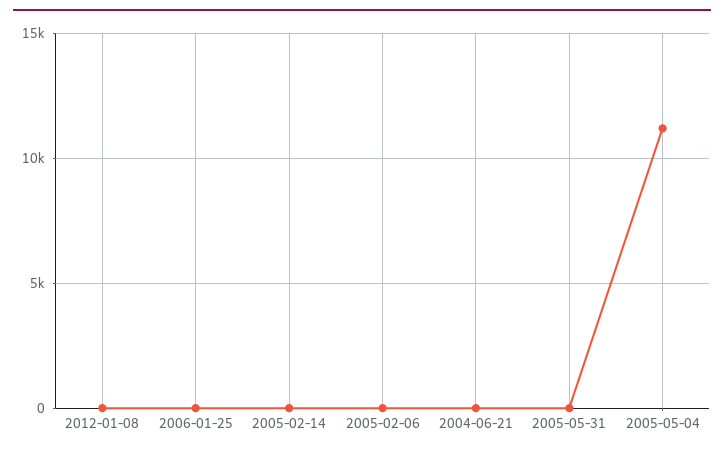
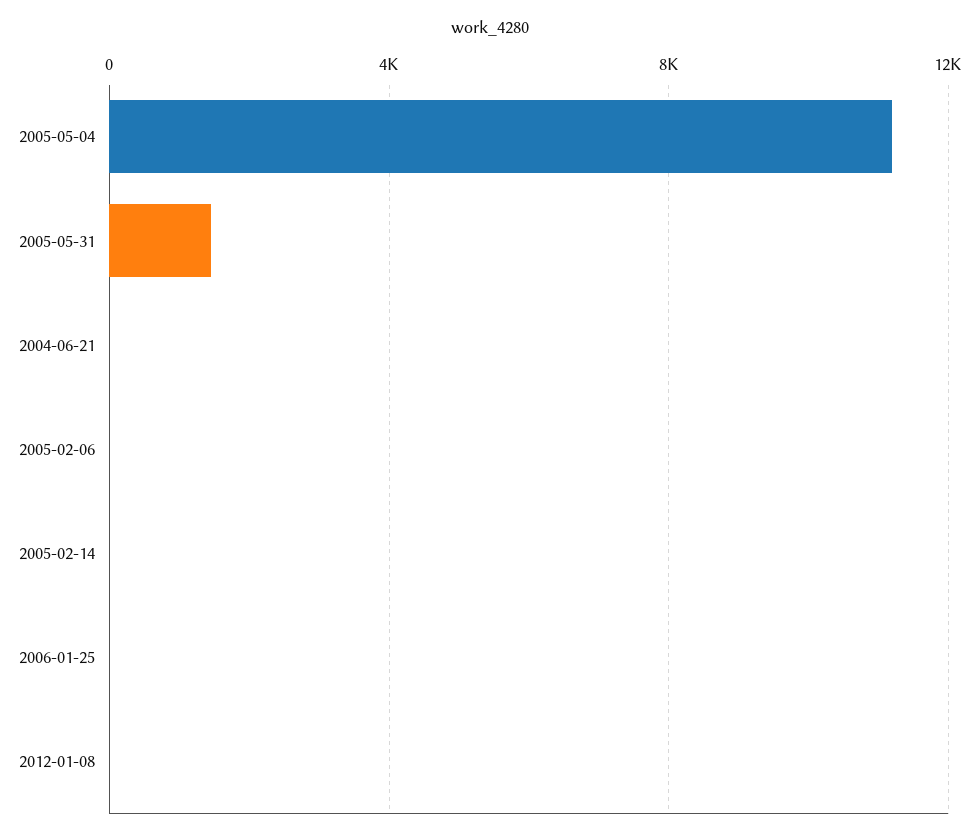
2005-05-31: 0 -> 1500

